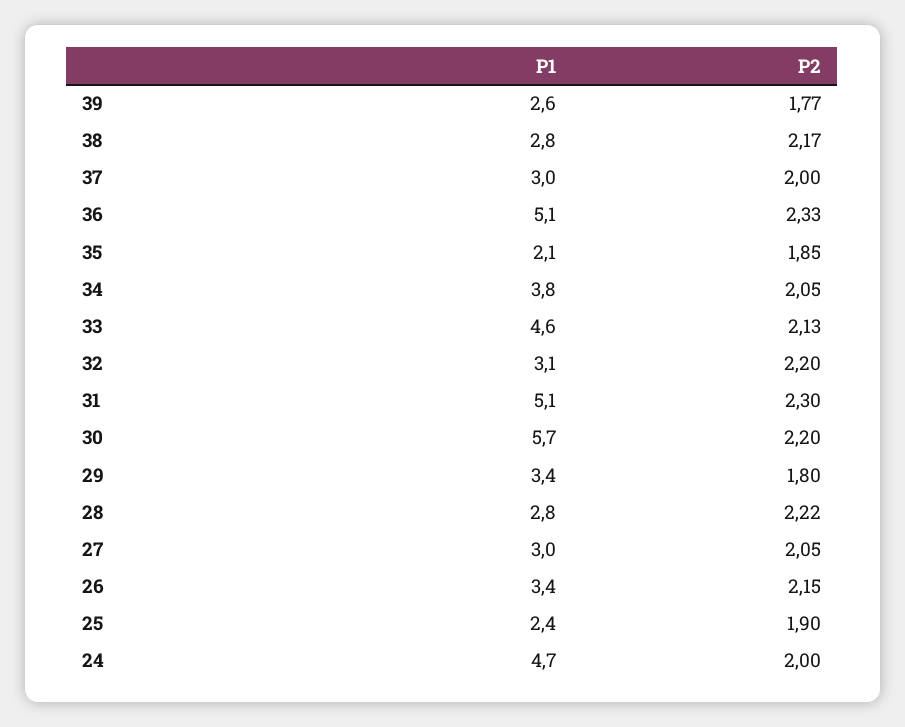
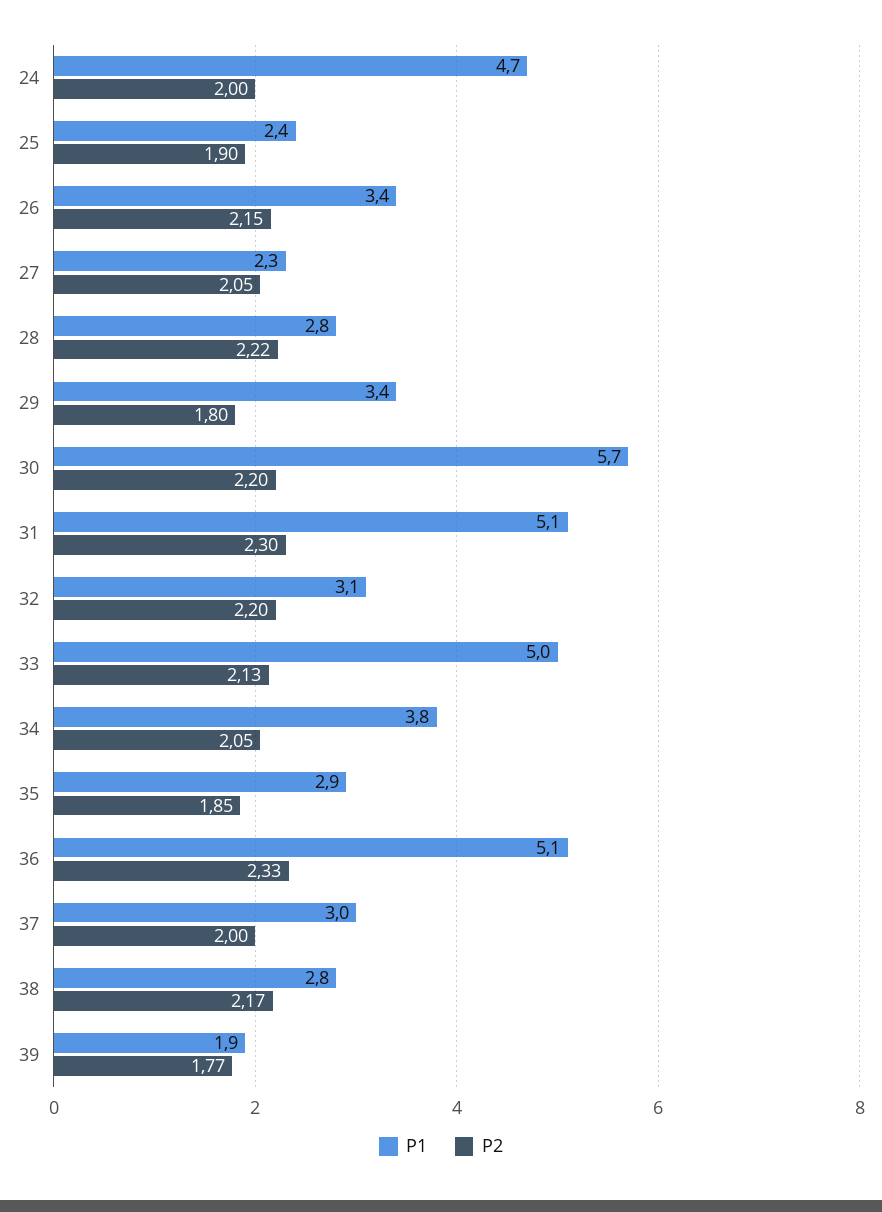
P1, 39: 2.6 -> 1.9
P1, 35: 2.1 -> 2.9
P1, 33: 4.6 -> 5
P1, 27: 3 -> 2.3

